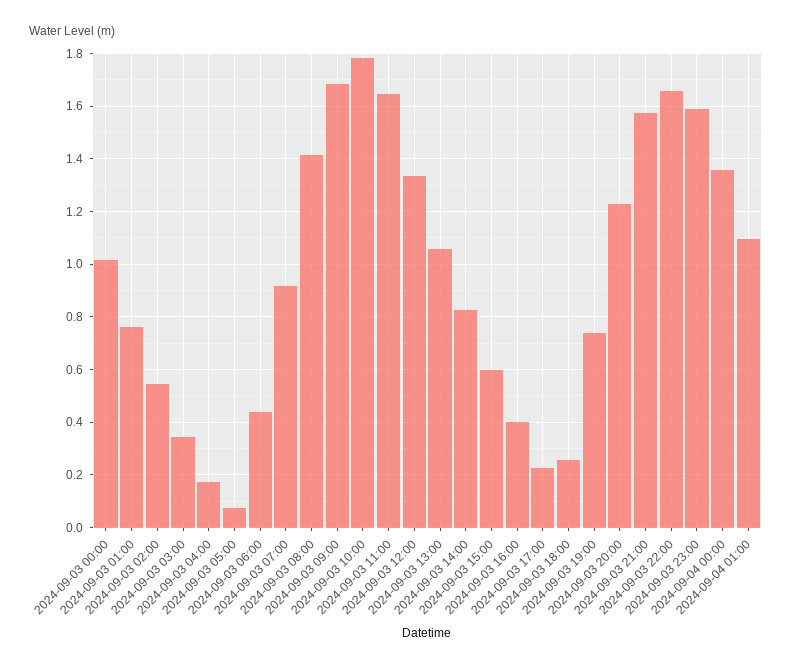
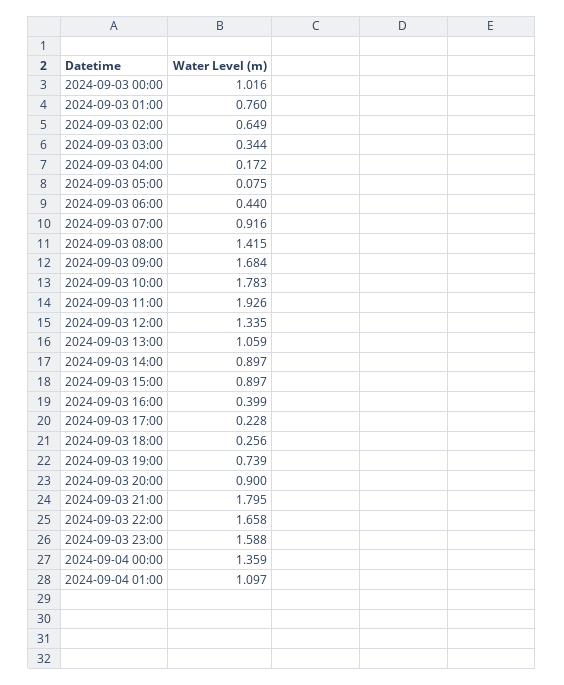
2024-09-03 02:00: 0.55 -> 0.649
2024-09-03 11:00: 1.65 -> 1.926
2024-09-03 14:00: 0.825 -> 0.897
2024-09-03 15:00: 0.6 -> 0.897
2024-09-03 20:00: 1.225 -> 0.9
2024-09-03 21:00: 1.575 -> 1.795

